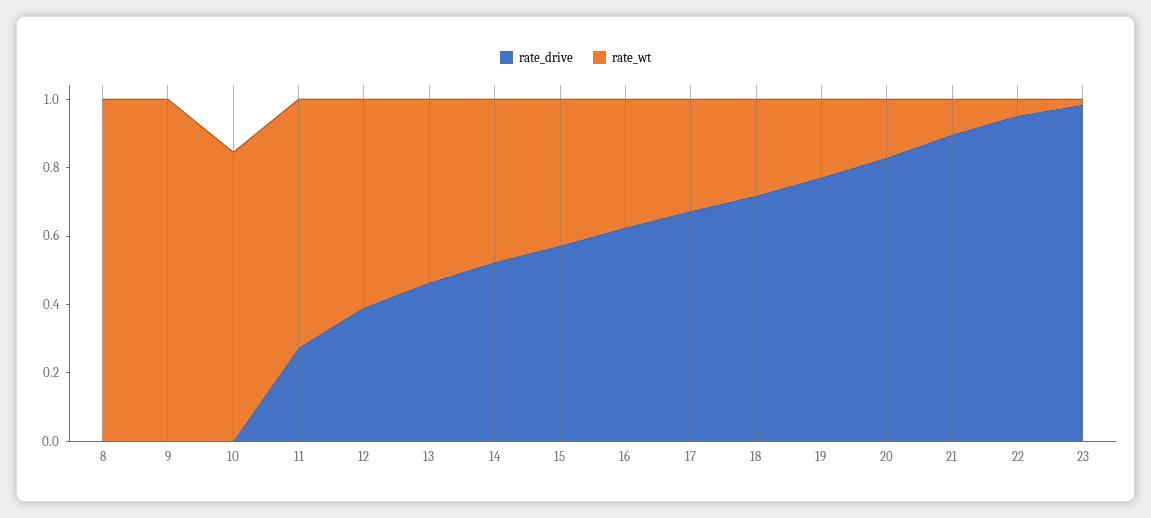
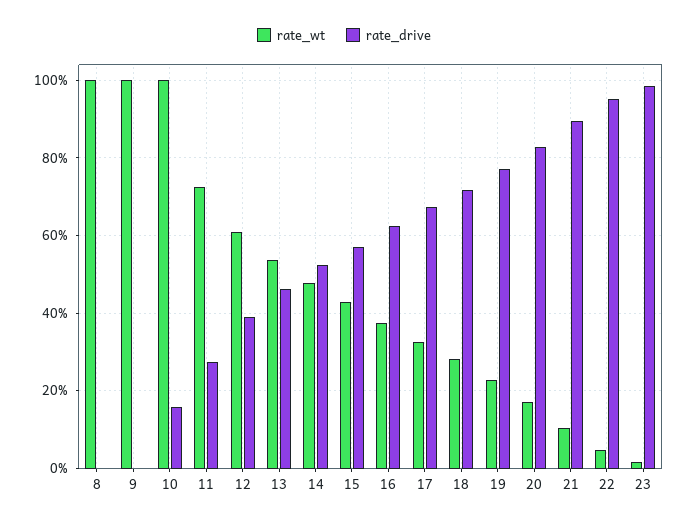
rate_drive, 10: 0 -> 0.16
rate_wt, 10: 0.85 -> 1

